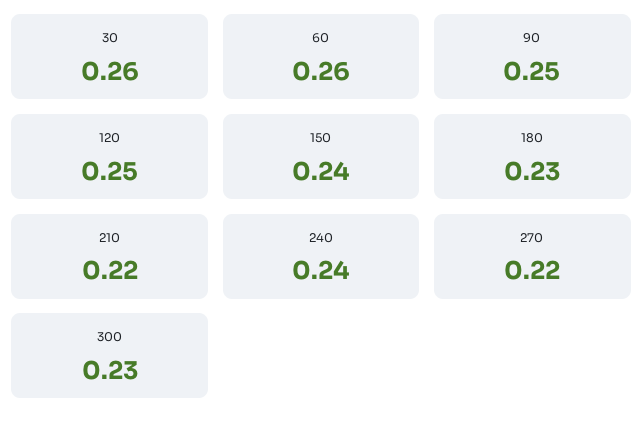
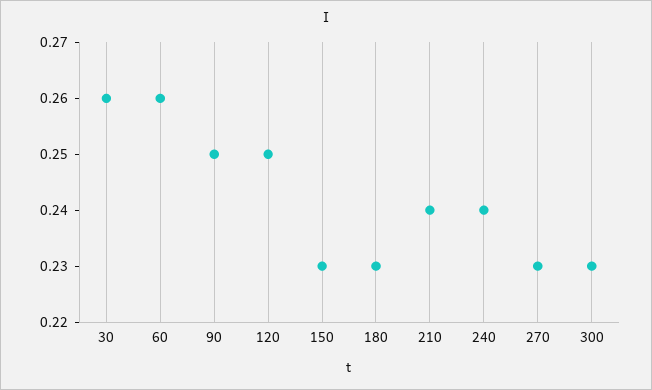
150: 0.24 -> 0.23
210: 0.22 -> 0.24
270: 0.22 -> 0.23

